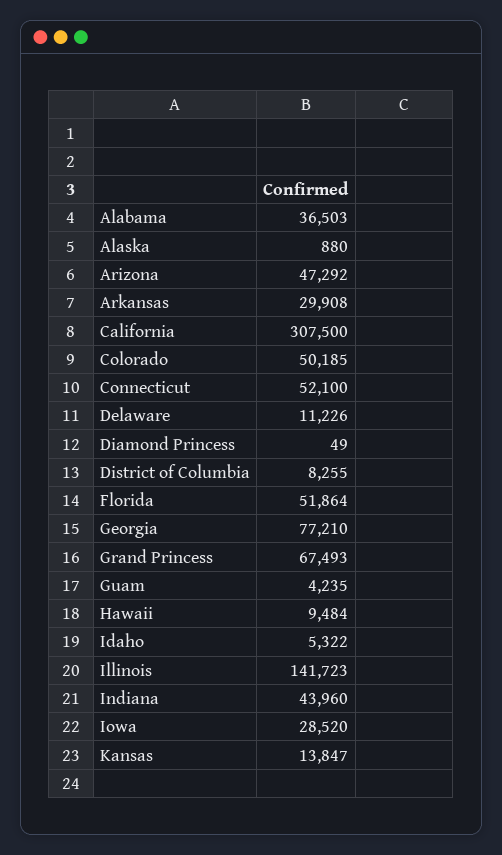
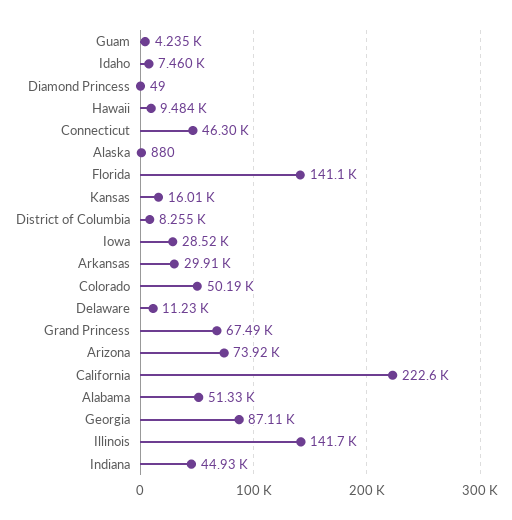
Alabama: 36503 -> 51330
Arizona: 47292 -> 73920
California: 307500 -> 222600
Connecticut: 52100 -> 46300
Florida: 51864 -> 141100
Georgia: 77210 -> 87110
Idaho: 5322 -> 7460
Indiana: 43960 -> 44930
Kansas: 13847 -> 16010

